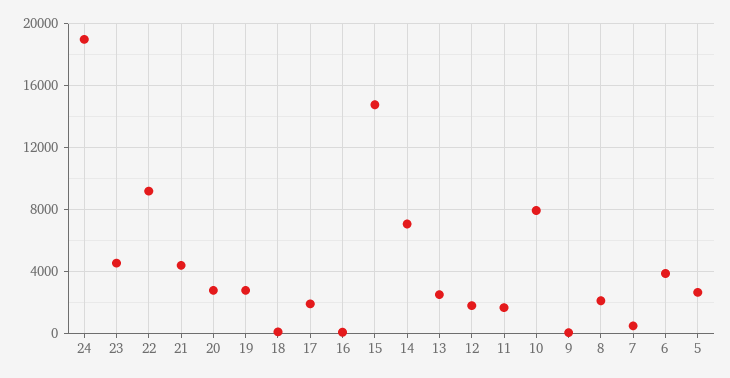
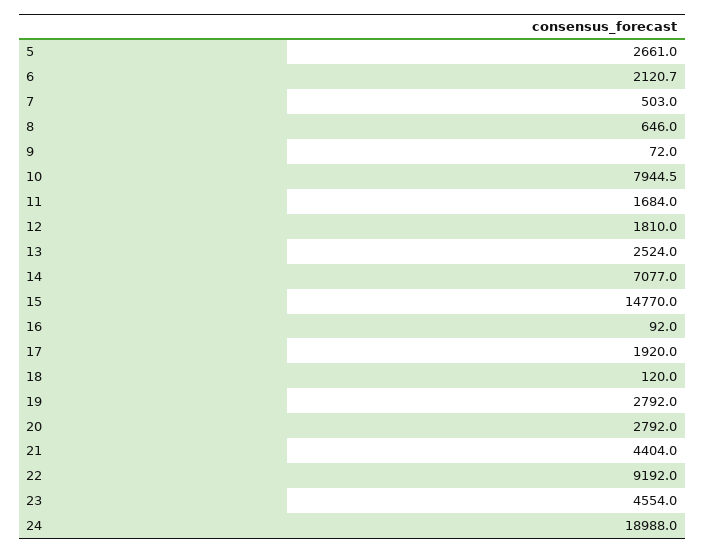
8: 2000 -> 646
6: 4000 -> 2120.7

